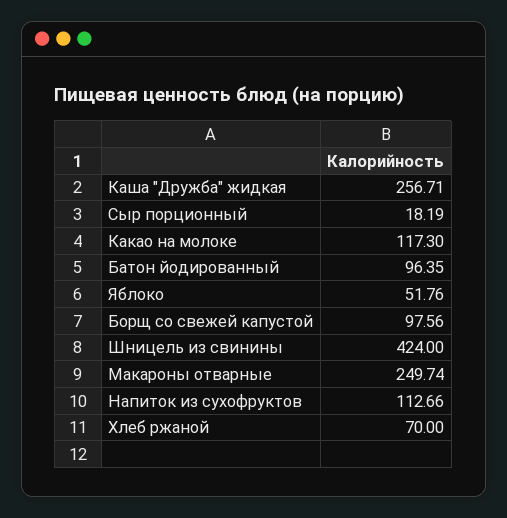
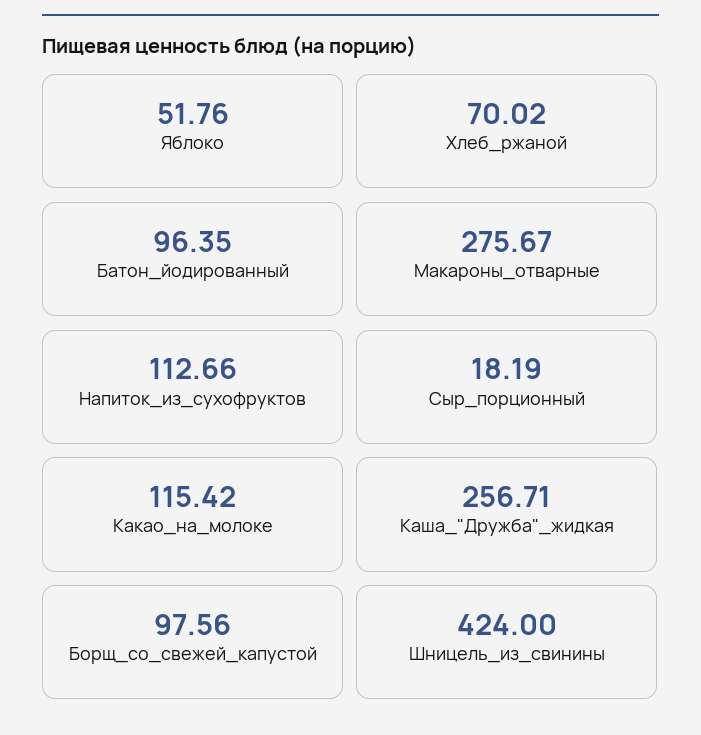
Какао на молоке: 117.3 -> 115.42
Макароны отварные: 249.74 -> 275.67
Хлеб ржаной: 70 -> 70.02

